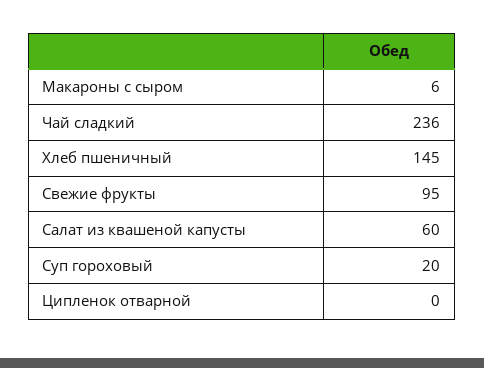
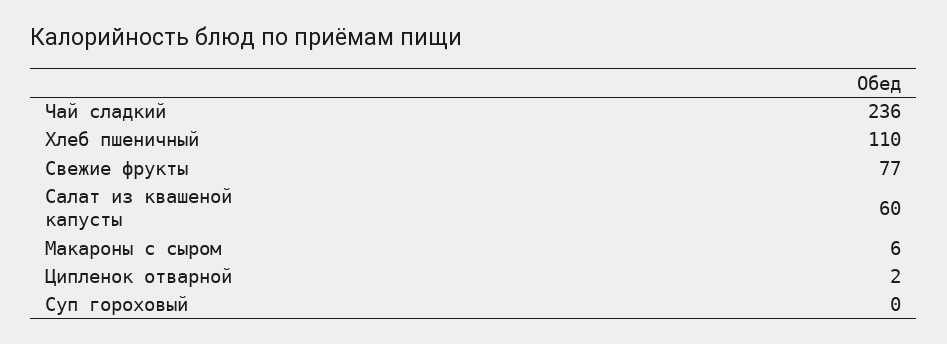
Хлеб пшеничный: 145 -> 110
Свежие фрукты: 95 -> 77
Суп гороховый: 20 -> 0
Ципленок отварной: 0 -> 2

